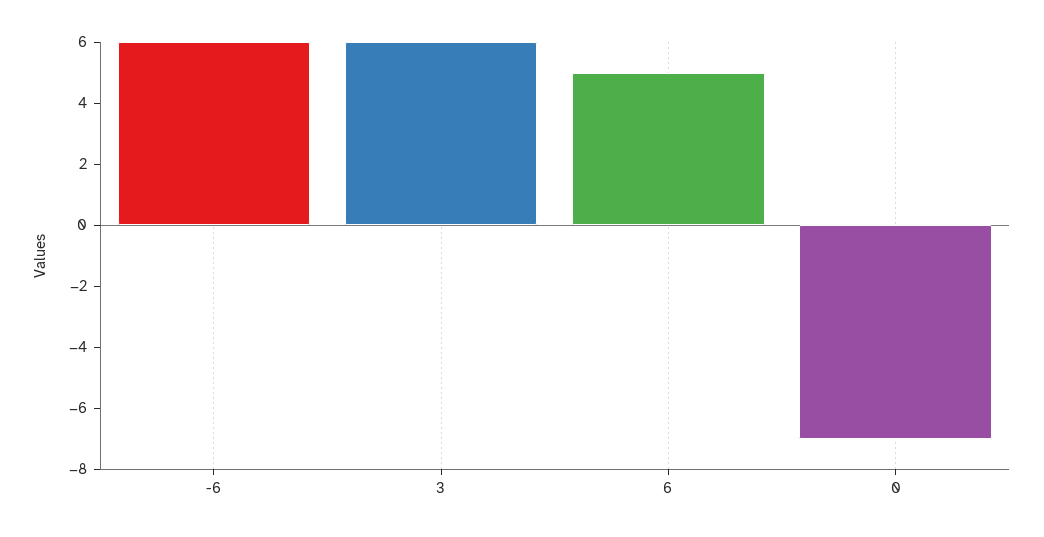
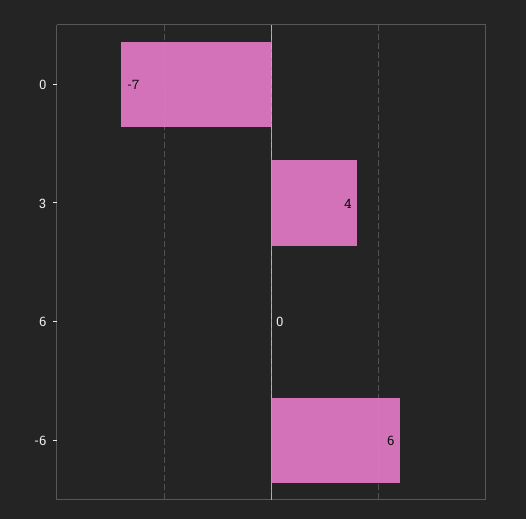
3: 6 -> 4
6: 5 -> 0

